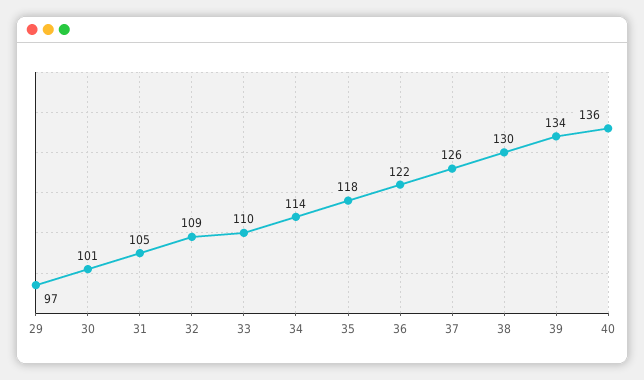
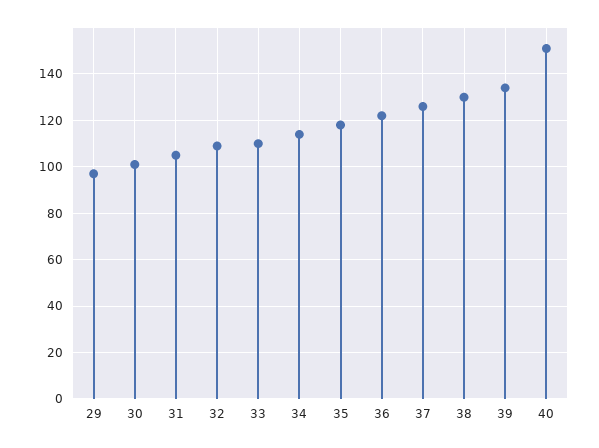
40: 136 -> 150

